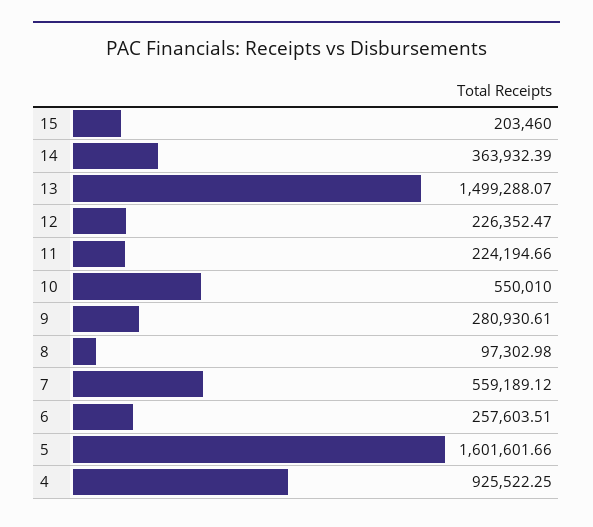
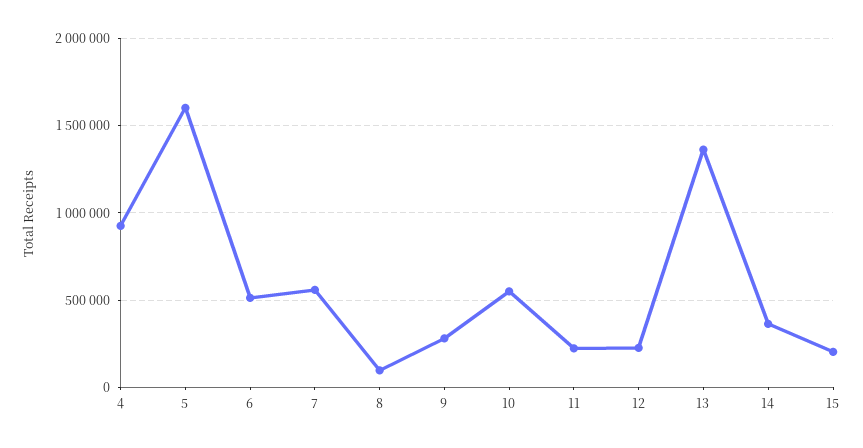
13: 1499288.07 -> 1350000
6: 257603.51 -> 500000

